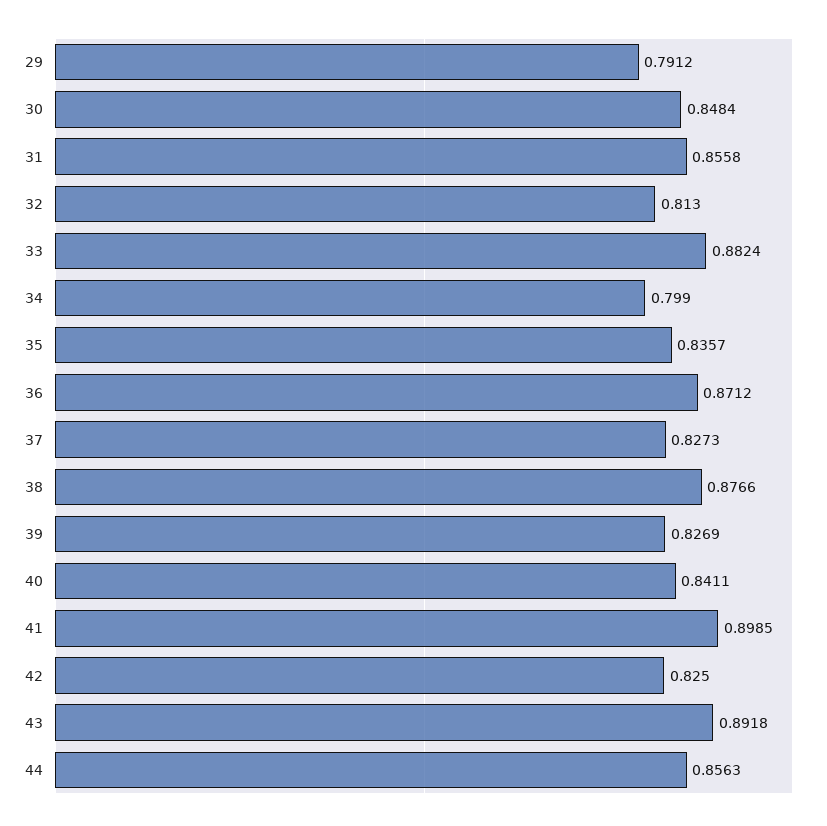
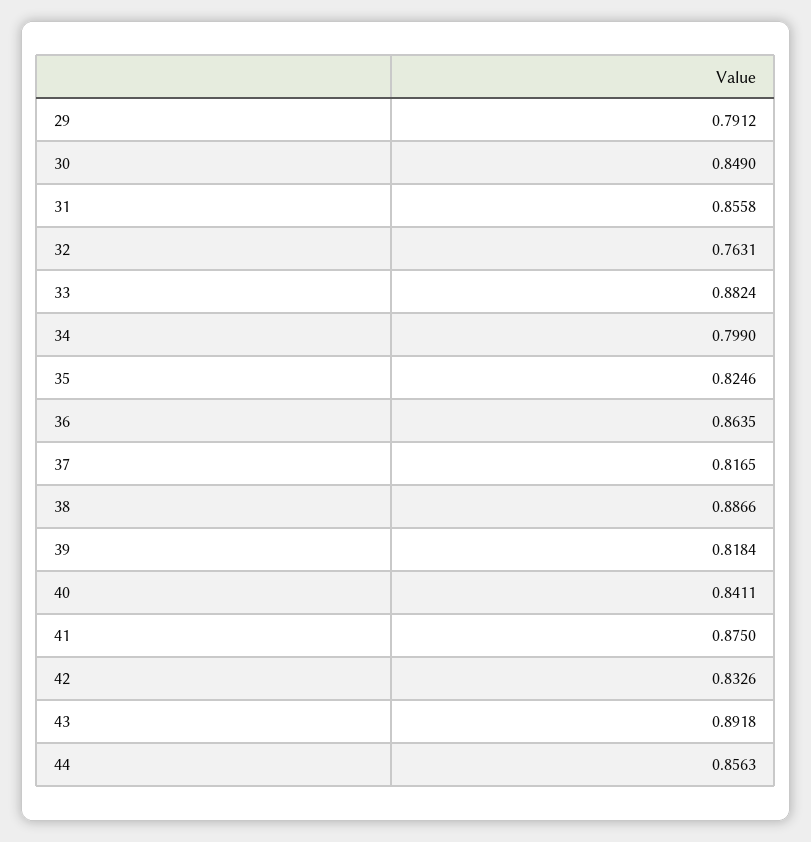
30: 0.8484 -> 0.849
32: 0.813 -> 0.7631
35: 0.8357 -> 0.8246
36: 0.8712 -> 0.8635
37: 0.8273 -> 0.8165
38: 0.8766 -> 0.8866
39: 0.8269 -> 0.8184
41: 0.8985 -> 0.875
42: 0.825 -> 0.8326

